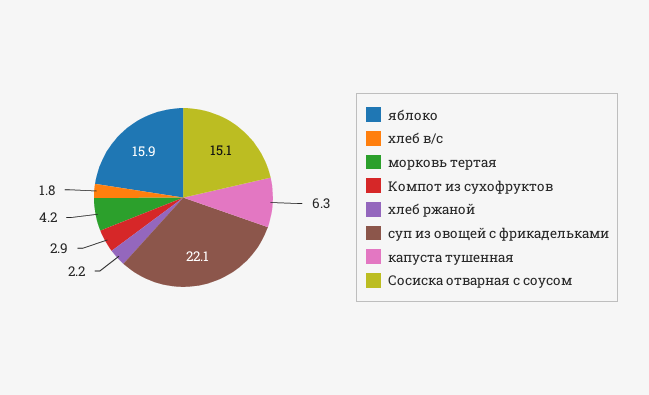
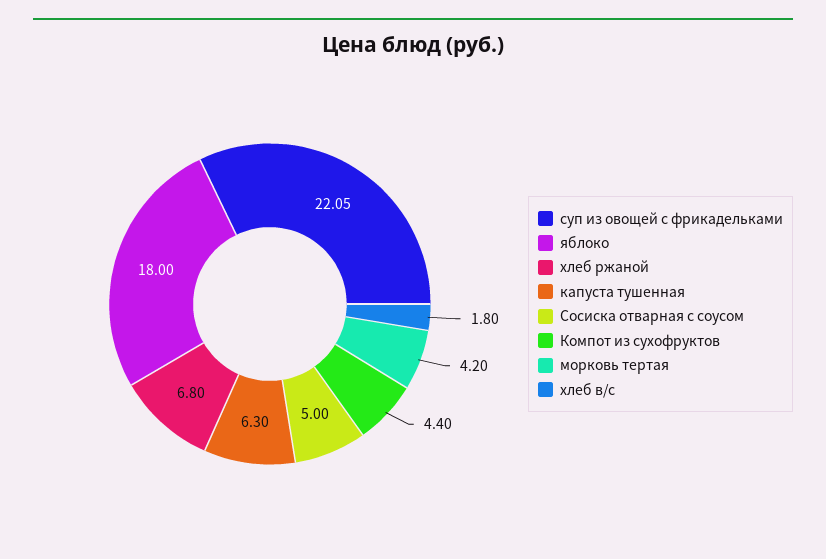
яблоко: 15.9 -> 18
Компот из сухофруктов: 2.9 -> 4.4
хлеб ржаной: 2.2 -> 6.8
Сосиска отварная с соусом: 15.1 -> 5

